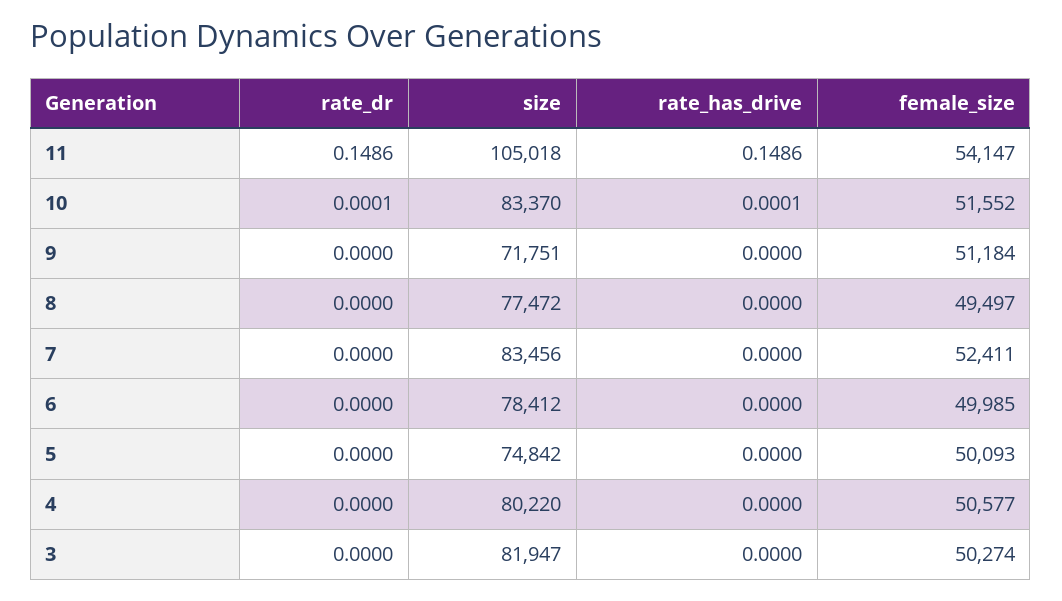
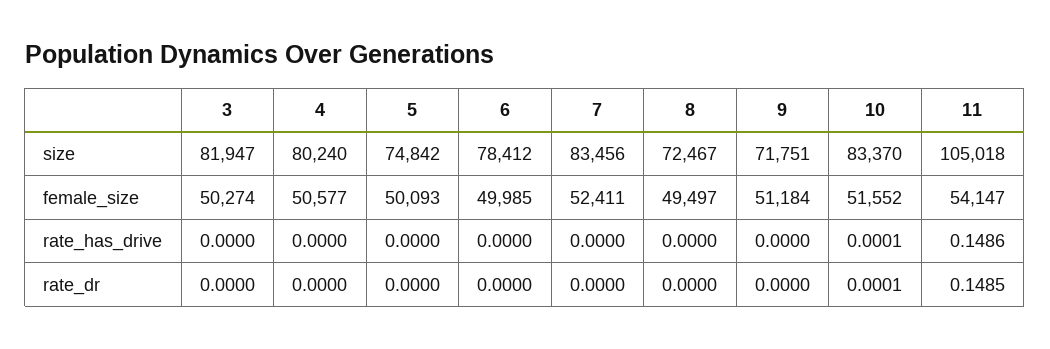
rate_dr, 11: 0.1486 -> 0.1485
size, 8: 77472 -> 72467
size, 4: 80220 -> 80240

